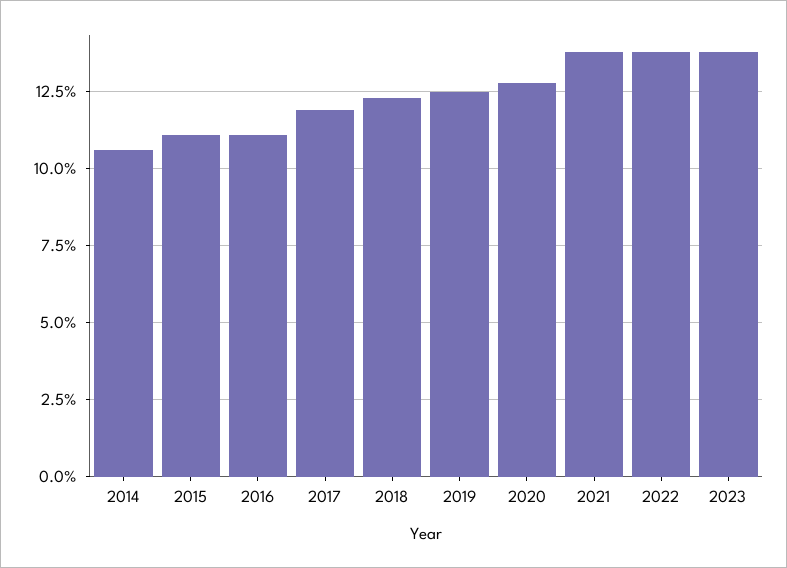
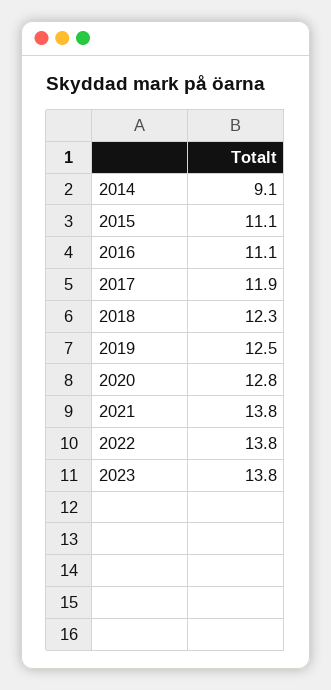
2014: 10.5 -> 9.1

